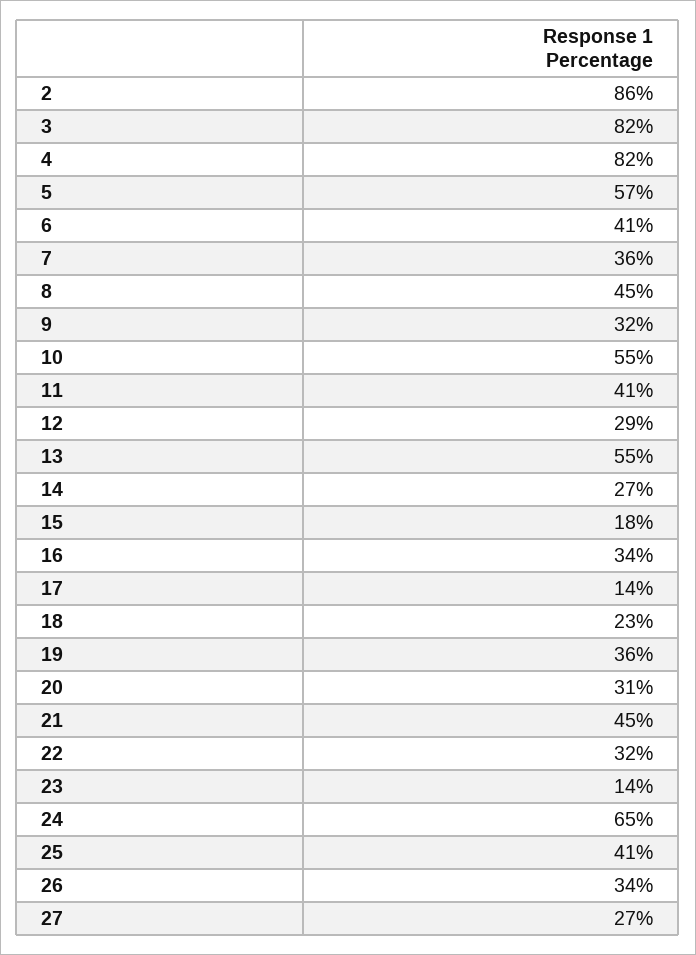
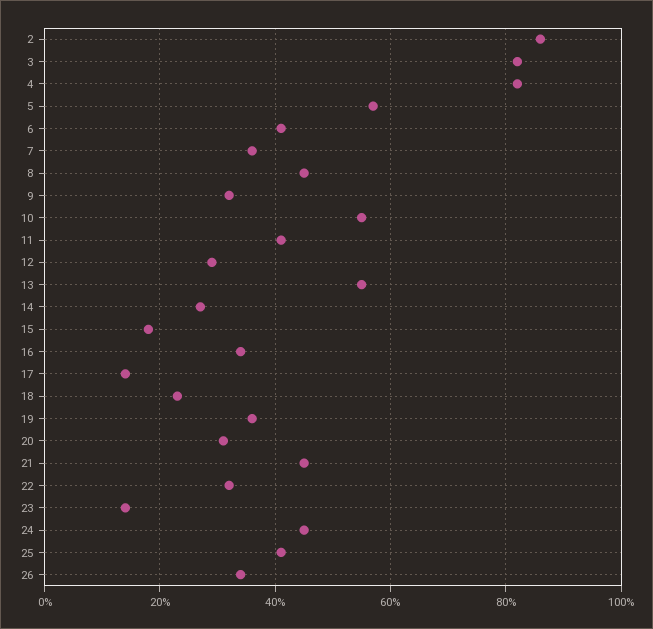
24: 65 -> 45
27: 27 -> none

